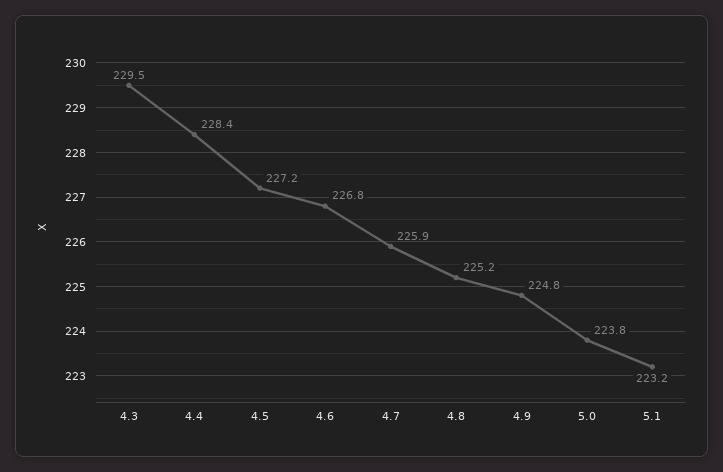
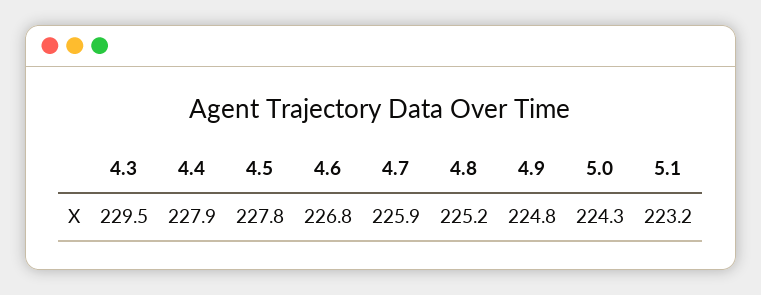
4.4: 228.4 -> 227.9
4.5: 227.2 -> 227.8
5.0: 223.8 -> 224.3

